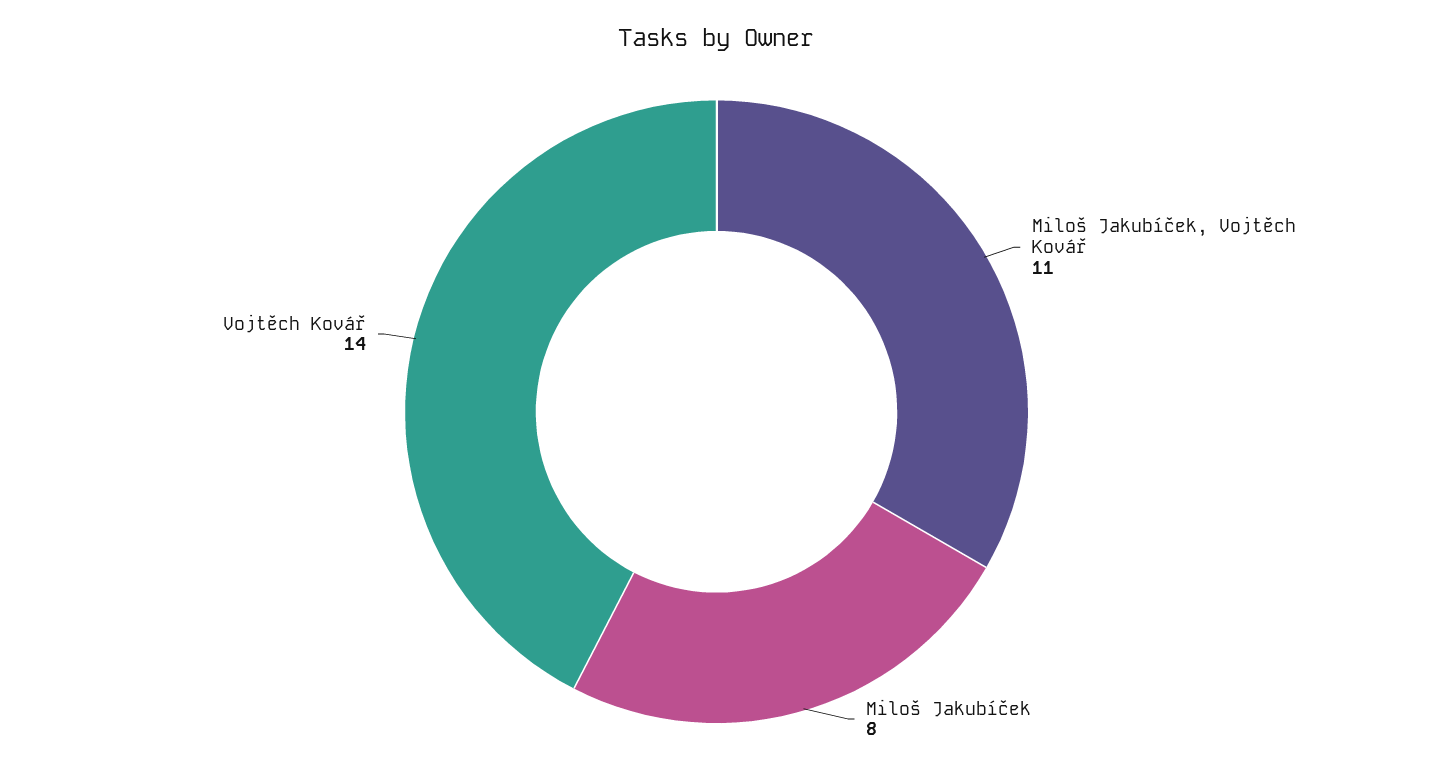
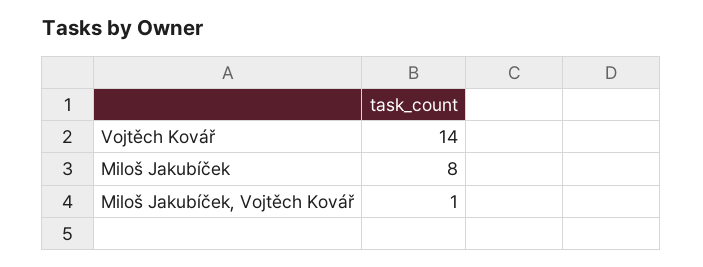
Miloš Jakubíček, Vojtěch Kovář: 11 -> 1

